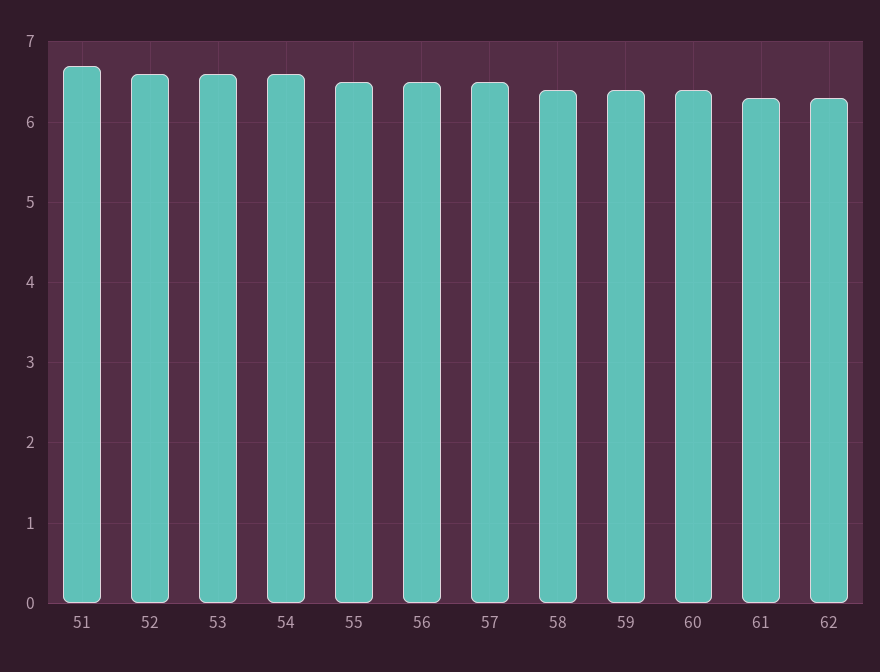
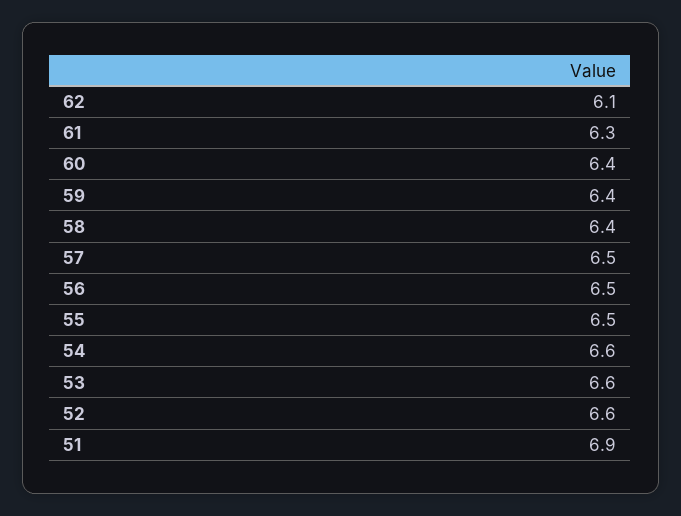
51: 6.7 -> 6.9
62: 6.3 -> 6.1

